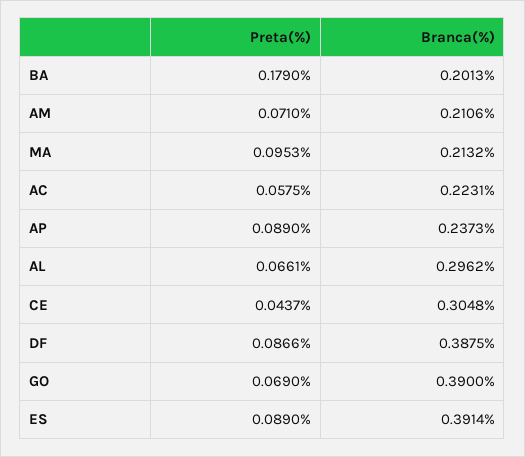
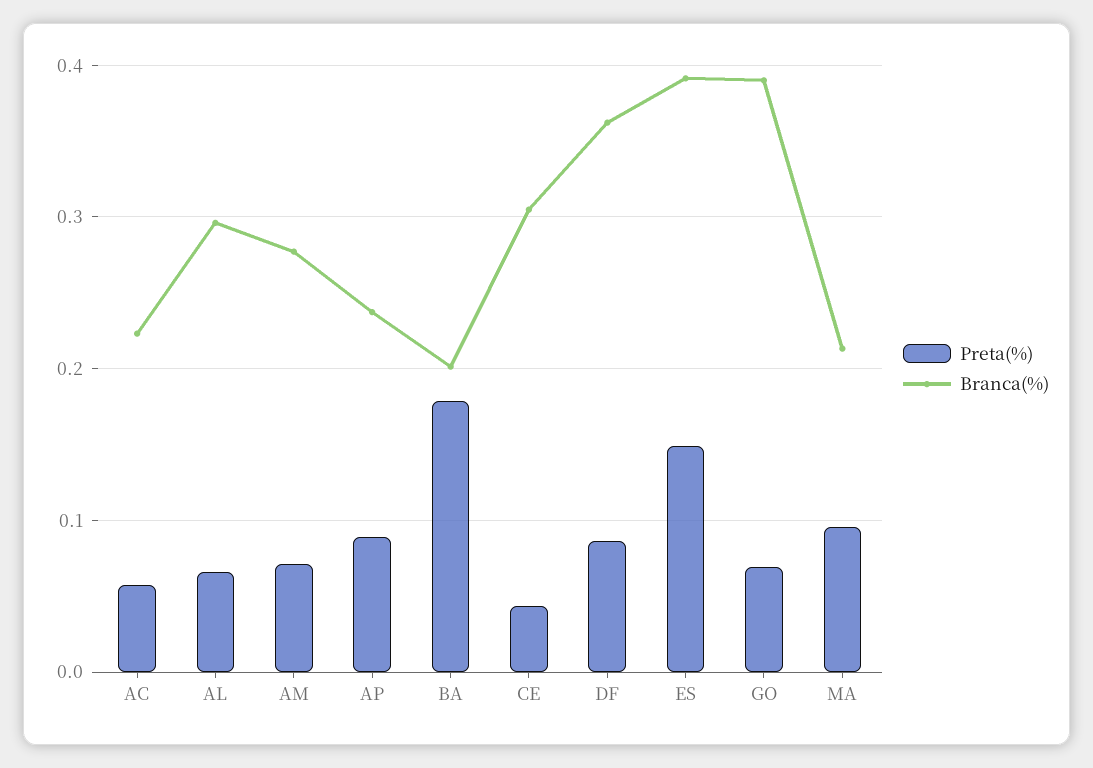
Branca(%), AM: 0.2106 -> 0.28
Branca(%), DF: 0.3875 -> 0.36
Preta(%), ES: 0.089 -> 0.15

